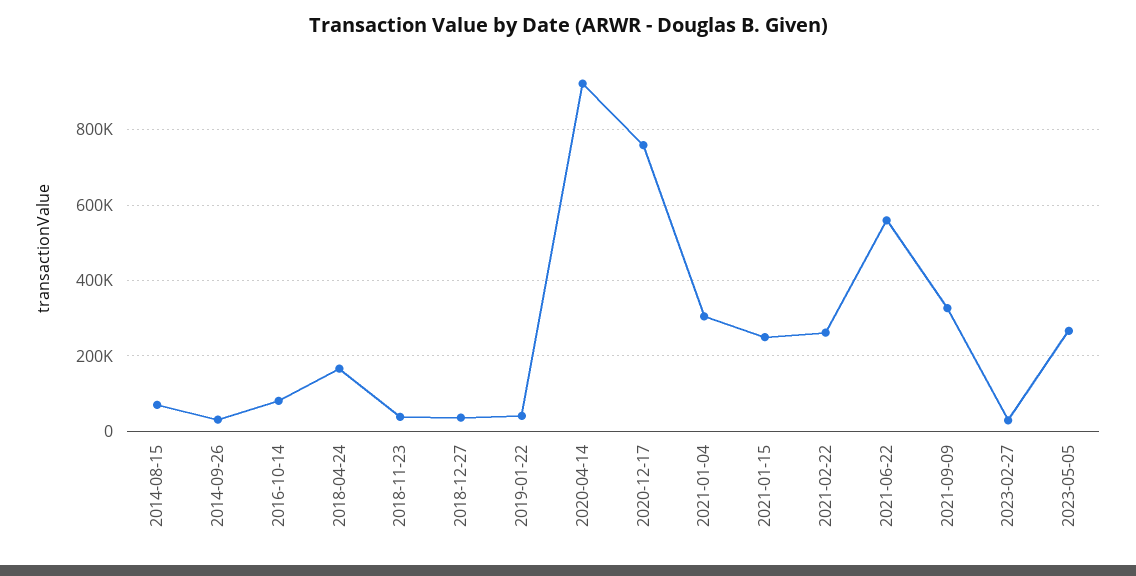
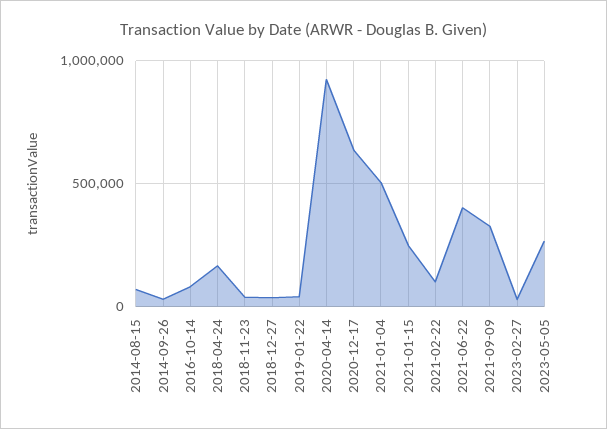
2020-12-17: 760000 -> 650000
2021-01-04: 300000 -> 500000
2021-02-22: 260000 -> 100000
2021-06-22: 560000 -> 400000

